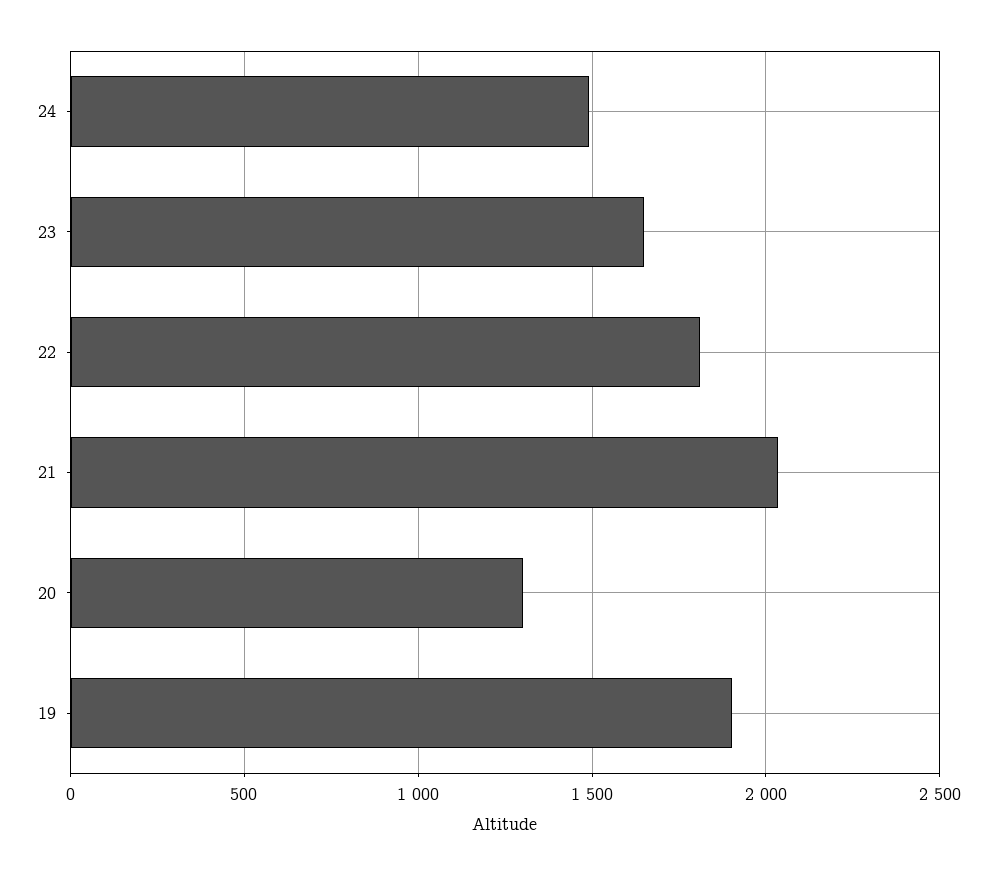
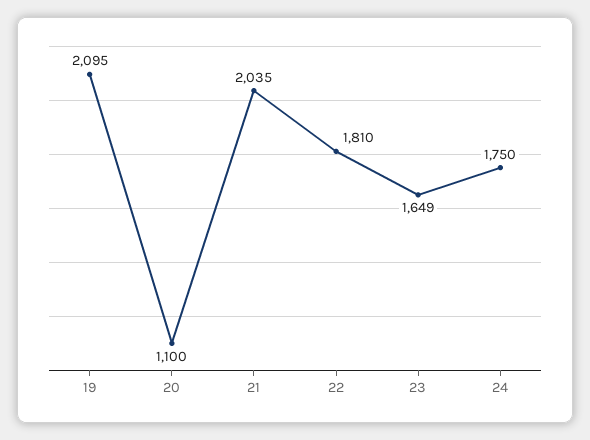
24: 1500 -> 1750
20: 1300 -> 1100
19: 1900 -> 2095

